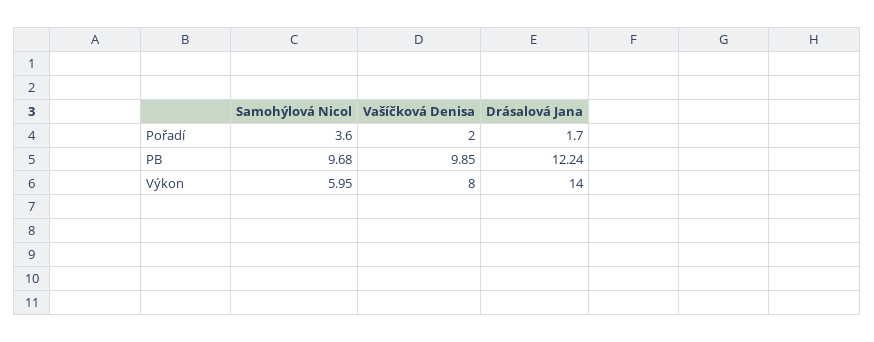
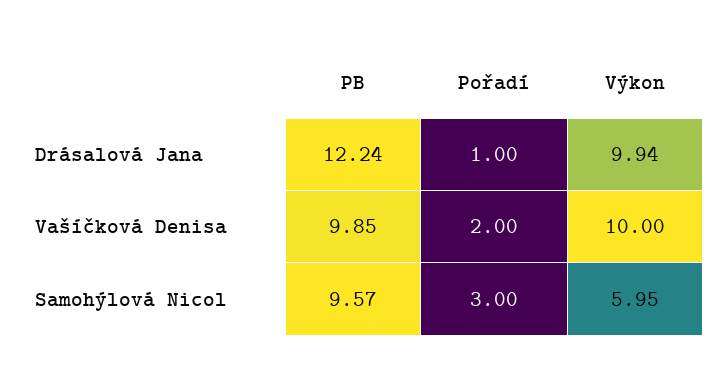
Samohýlová Nicol, Pořadí: 3.6 -> 3
Drásalová Jana, Pořadí: 1.7 -> 1
Samohýlová Nicol, PB: 9.68 -> 9.57
Vašíčková Denisa, Výkon: 8 -> 10
Drásalová Jana, Výkon: 14 -> 9.94

